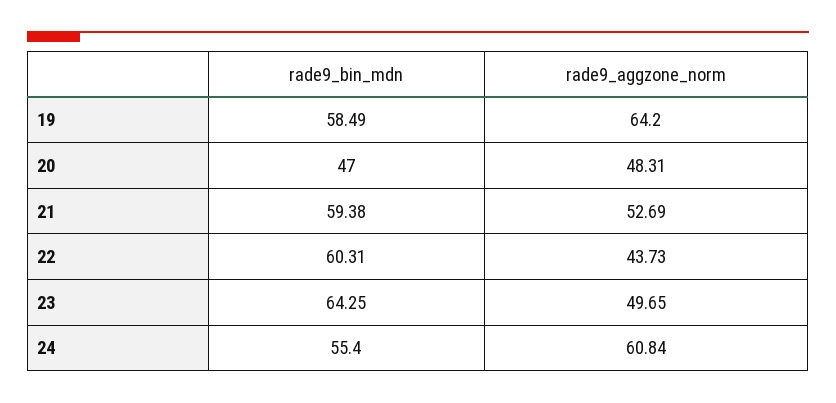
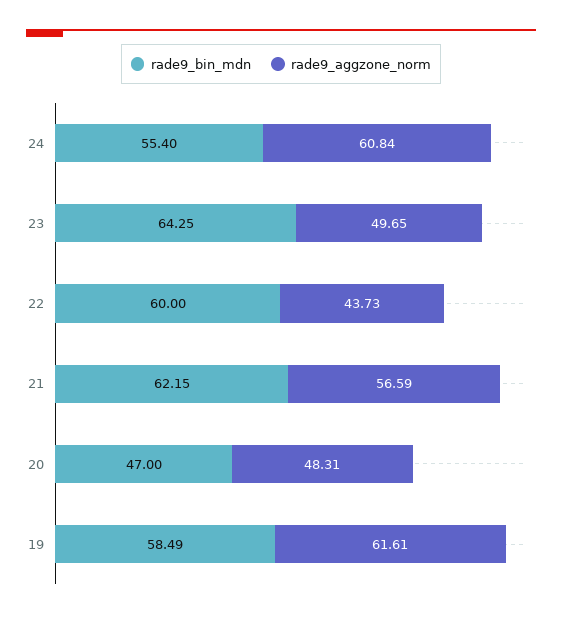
rade9_aggzone_norm, 19: 64.2 -> 61.61
rade9_bin_mdn, 21: 59.38 -> 62.15
rade9_aggzone_norm, 21: 52.69 -> 56.59
rade9_bin_mdn, 22: 60.31 -> 60

